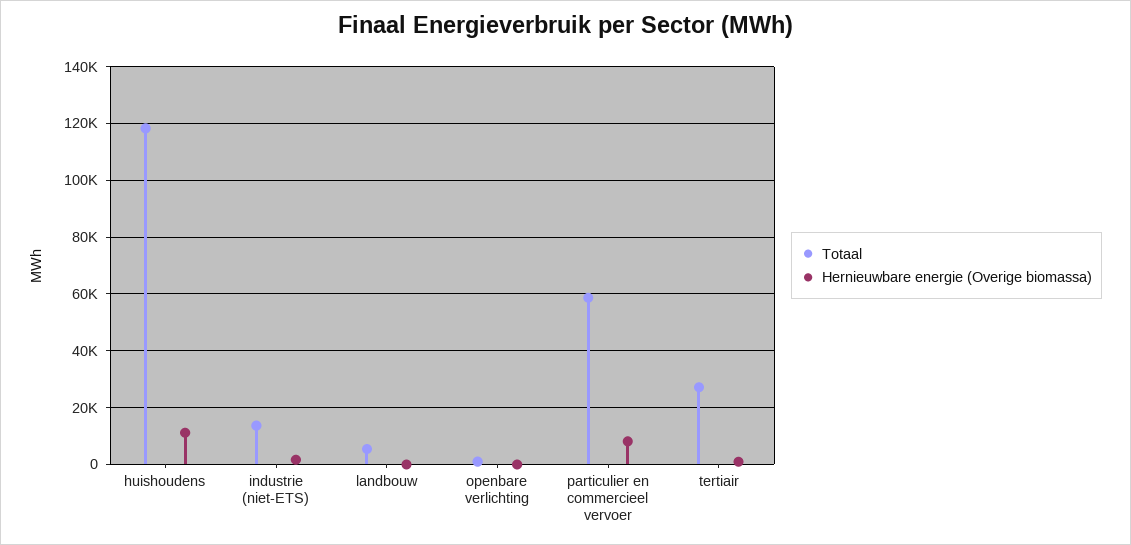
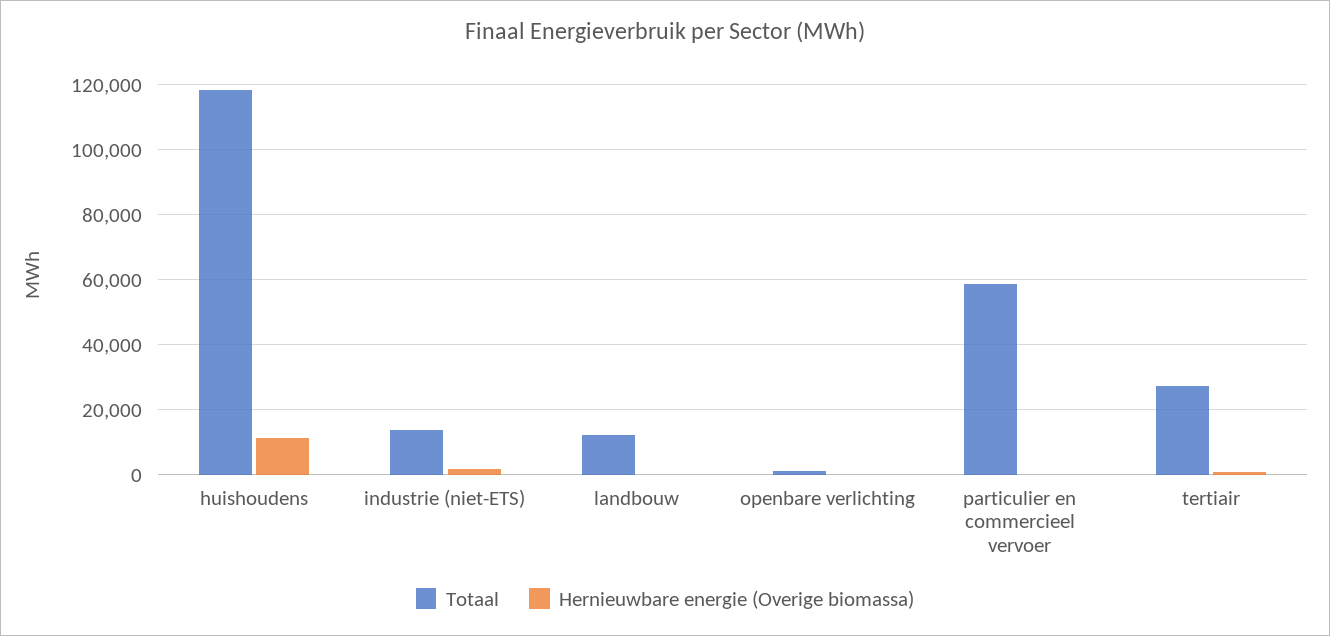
Totaal, landbouw: 5000 -> 12000
Hernieuwbare energie (Overige biomassa), particulier en commercieel vervoer: 7500 -> 0

